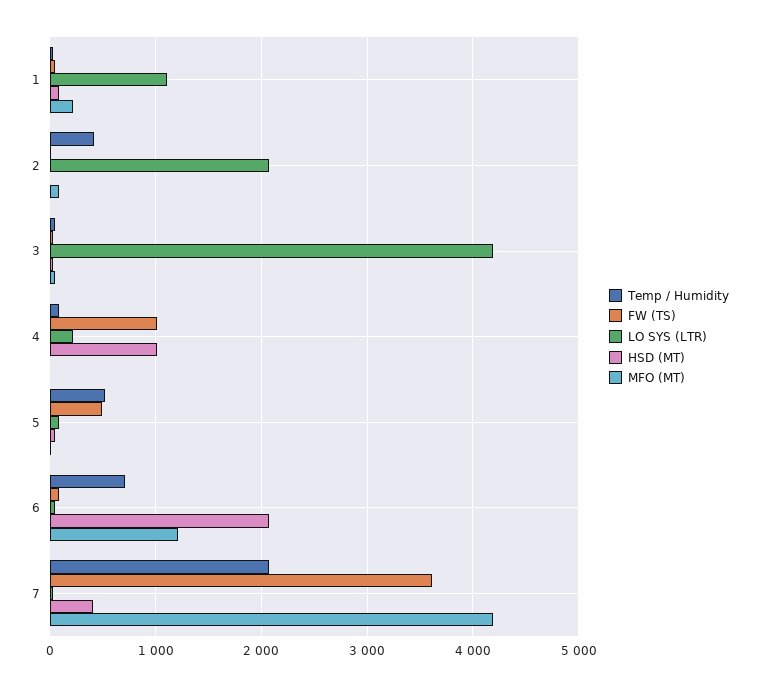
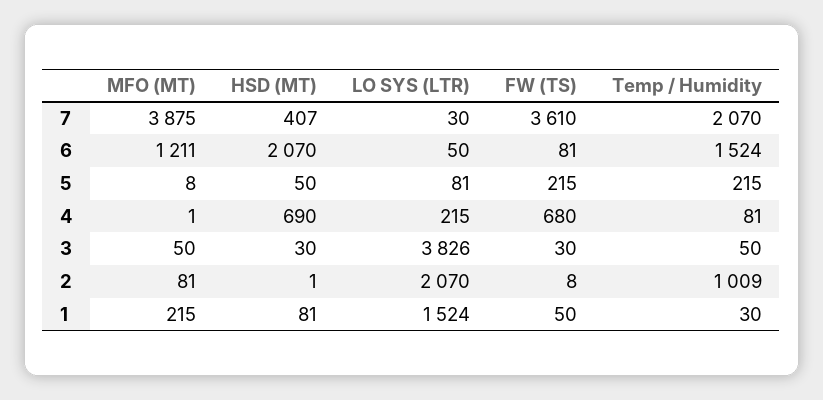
LO SYS (LTR), 1: 1100 -> 1524
Temp / Humidity, 2: 400 -> 1009
LO SYS (LTR), 3: 4200 -> 3826
FW (TS), 4: 1000 -> 680
HSD (MT), 4: 1000 -> 690
Temp / Humidity, 5: 500 -> 215
FW (TS), 5: 500 -> 215
Temp / Humidity, 6: 700 -> 1524
MFO (MT), 7: 4200 -> 3875

